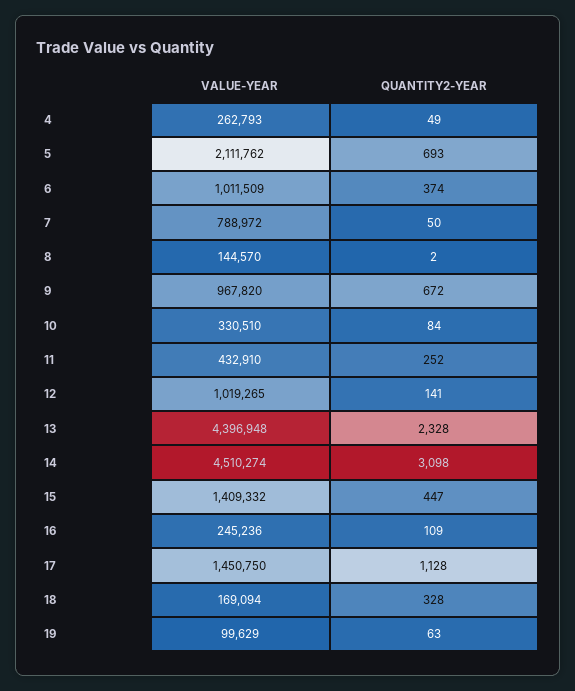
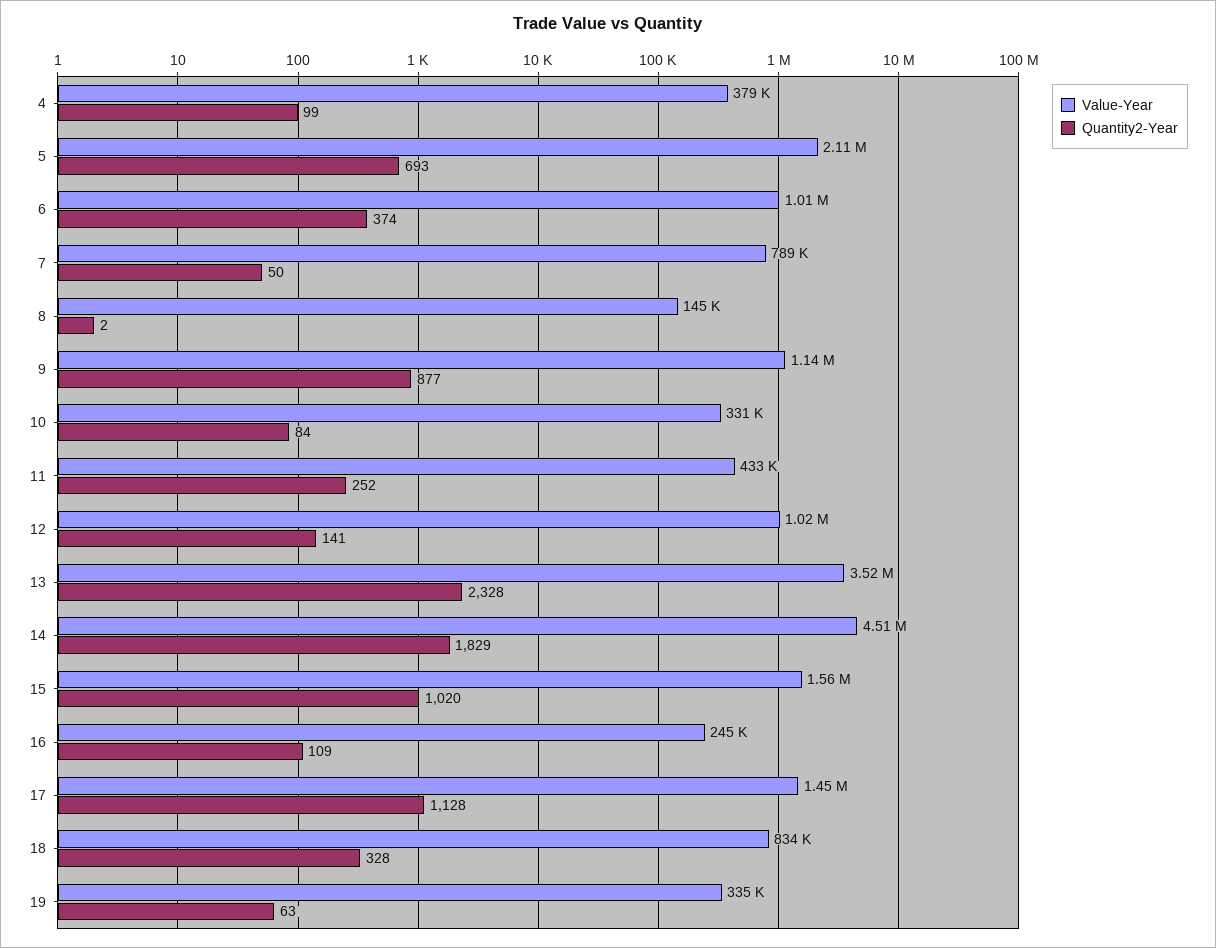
VALUE-YEAR, 4: 262793 -> 379000
QUANTITY2-YEAR, 4: 49 -> 99
VALUE-YEAR, 9: 967820 -> 1140000
QUANTITY2-YEAR, 9: 672 -> 877
VALUE-YEAR, 13: 4396948 -> 3520000
QUANTITY2-YEAR, 14: 3098 -> 1829
VALUE-YEAR, 15: 1409332 -> 1560000
QUANTITY2-YEAR, 15: 447 -> 1020
VALUE-YEAR, 18: 169094 -> 834000
VALUE-YEAR, 19: 99629 -> 335000

